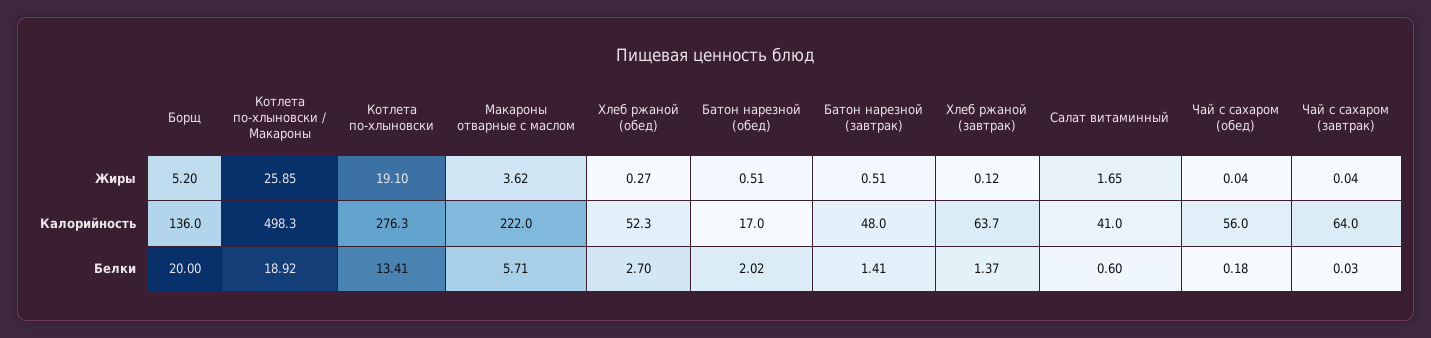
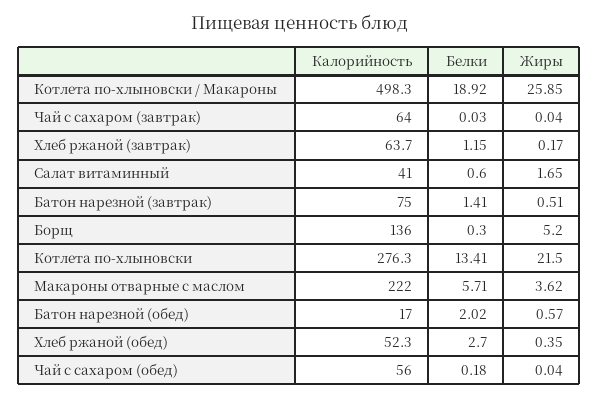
Котлета по-хлыновски, Жиры: 19.1 -> 21.5
Хлеб ржаной (обед), Жиры: 0.27 -> 0.35
Батон нарезной (обед), Жиры: 0.51 -> 0.57
Хлеб ржаной (завтрак), Жиры: 0.12 -> 0.17
Батон нарезной (завтрак), Калорийность: 48 -> 75
Борщ, Белки: 20 -> 0.3
Хлеб ржаной (завтрак), Белки: 1.37 -> 1.15

